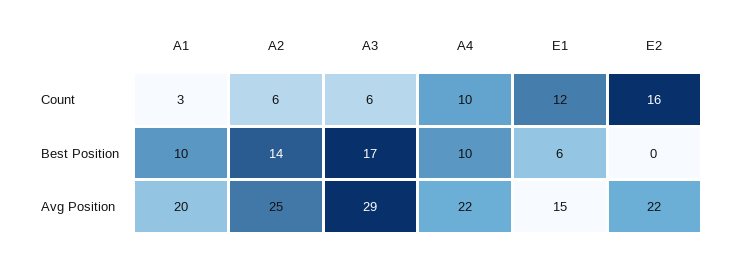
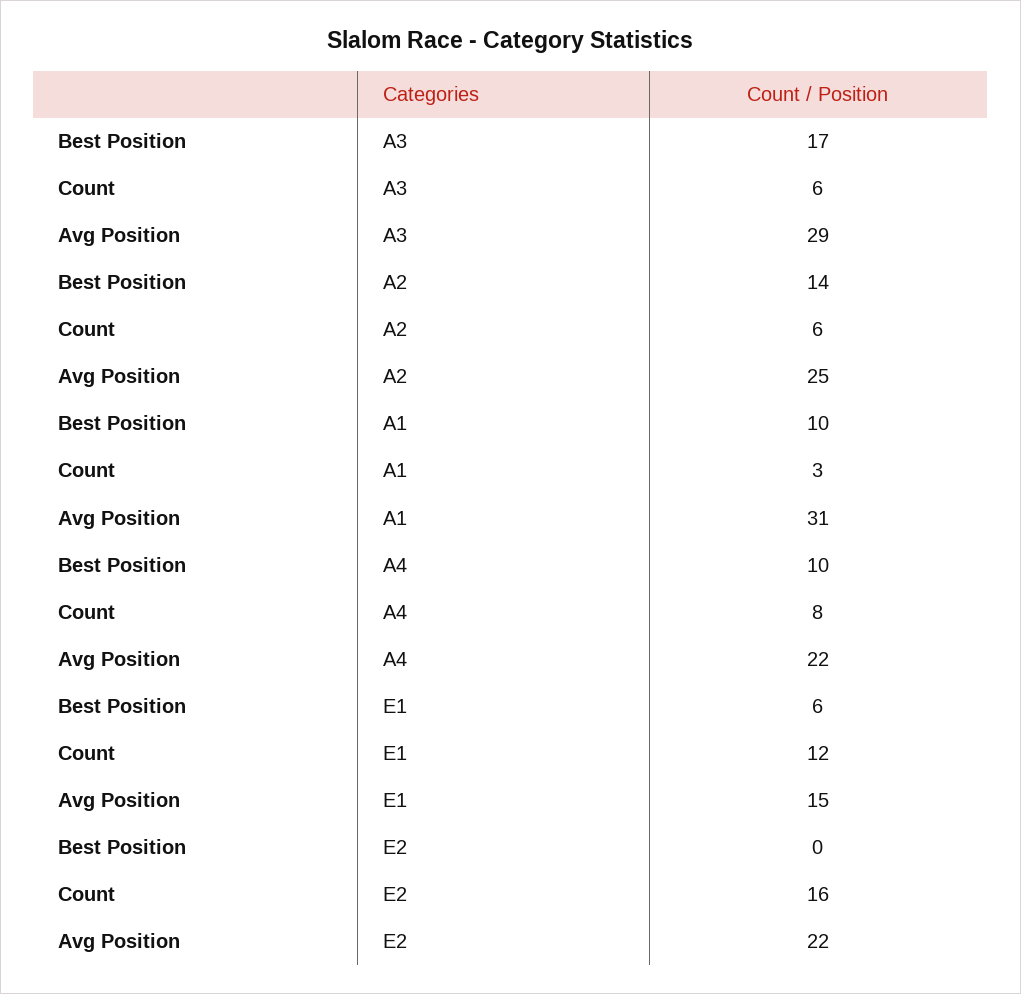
A4, Count: 10 -> 8
A1, Avg Position: 20 -> 31

